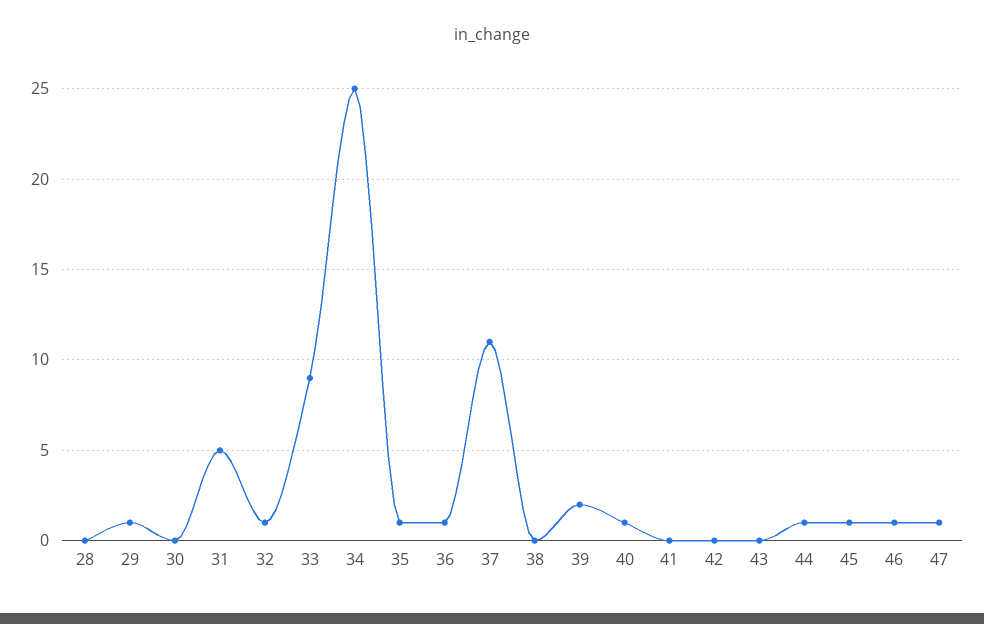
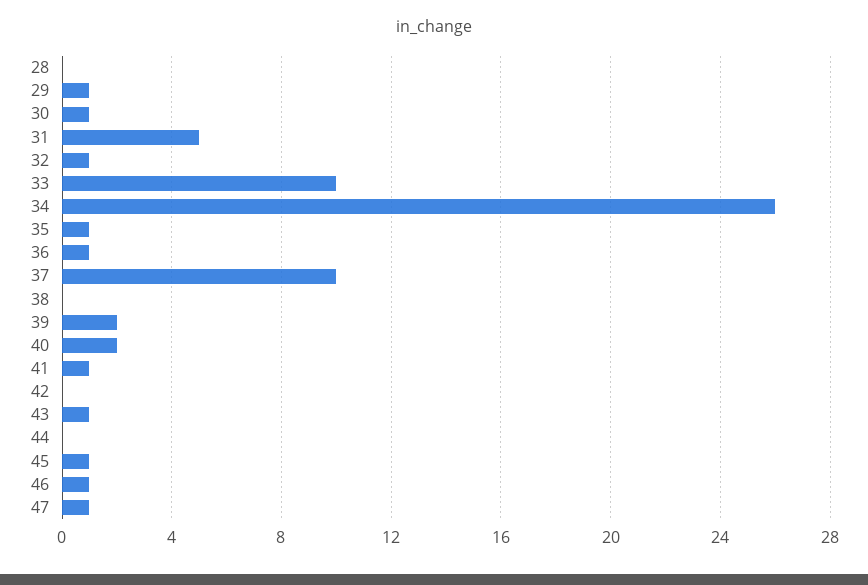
30: 0 -> 1
33: 9 -> 10
34: 25 -> 26
37: 11 -> 10
40: 1 -> 2
41: 0 -> 1
43: 0 -> 1
44: 1 -> 0

